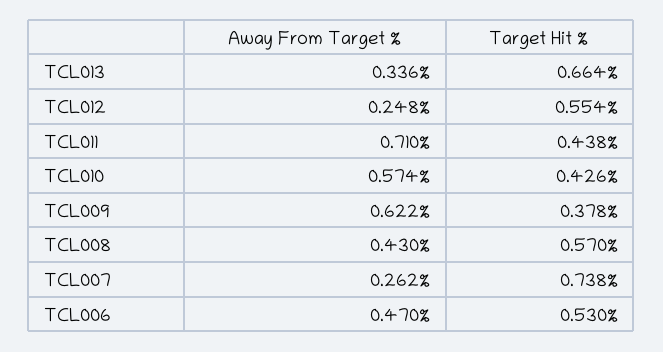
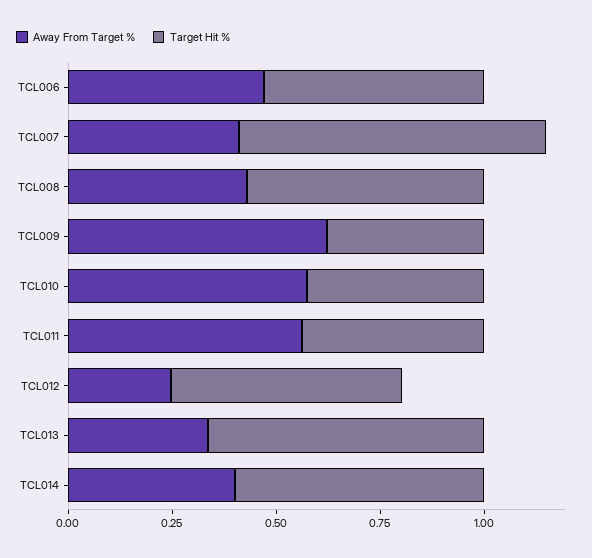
Away From Target %, TCL011: 0.71 -> 0.55
Away From Target %, TCL007: 0.262 -> 0.4
Away From Target %, TCL014: none -> 0.4
Target Hit %, TCL014: none -> 0.6

